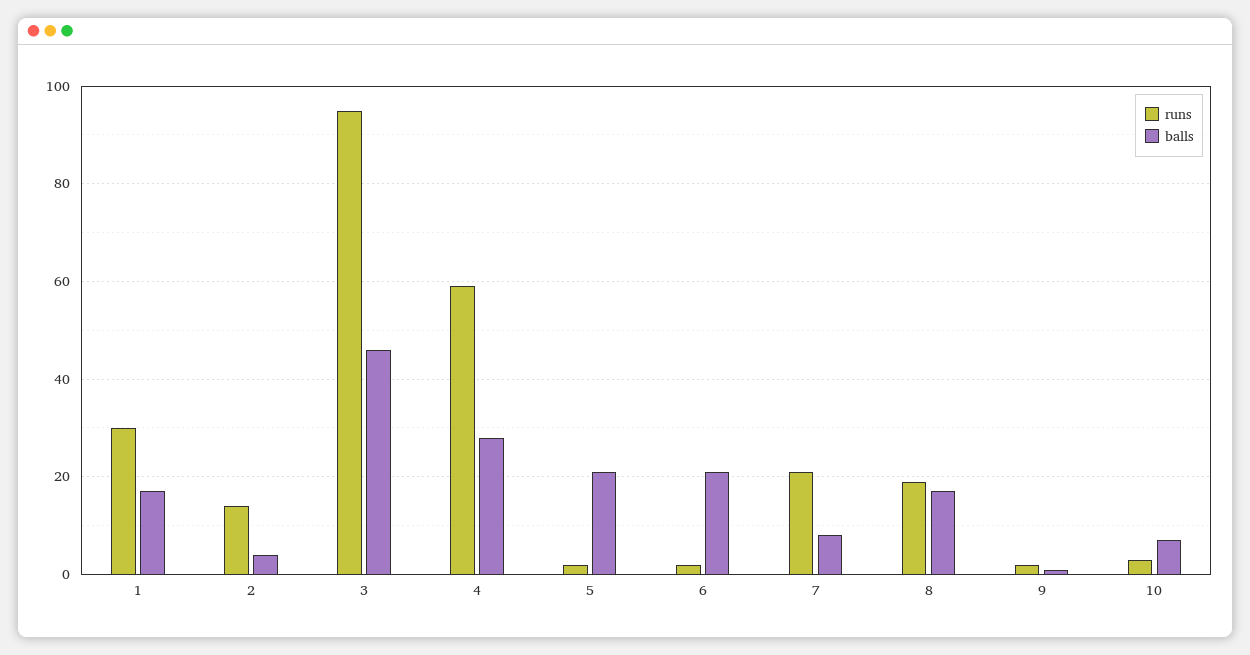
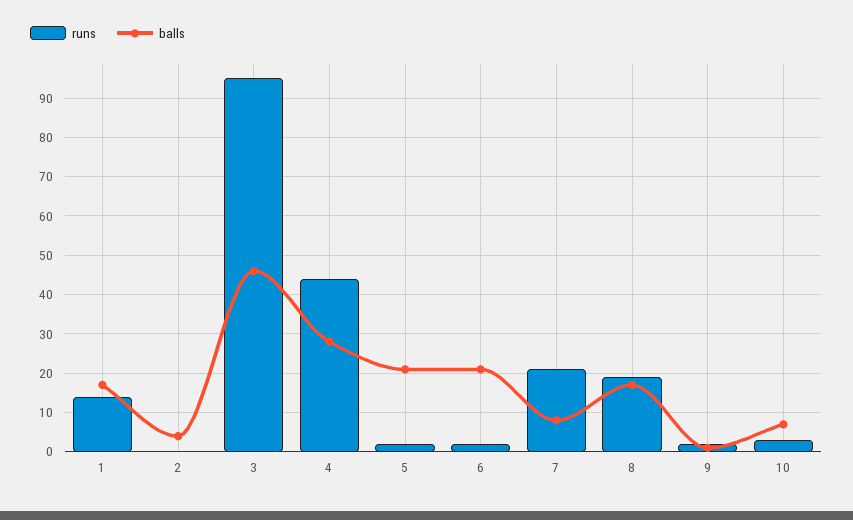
runs, 1: 30 -> 15
runs, 2: 15 -> 0
runs, 4: 60 -> 45

